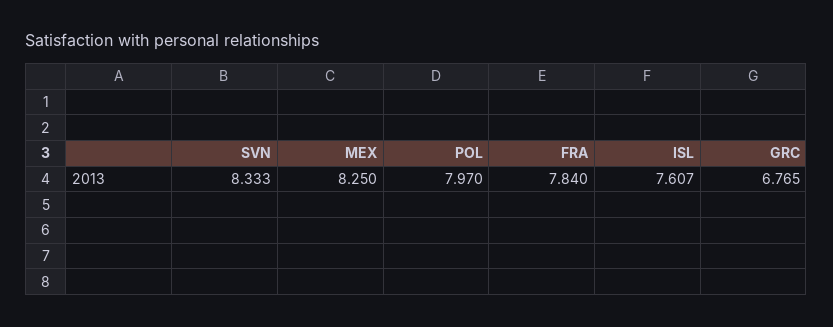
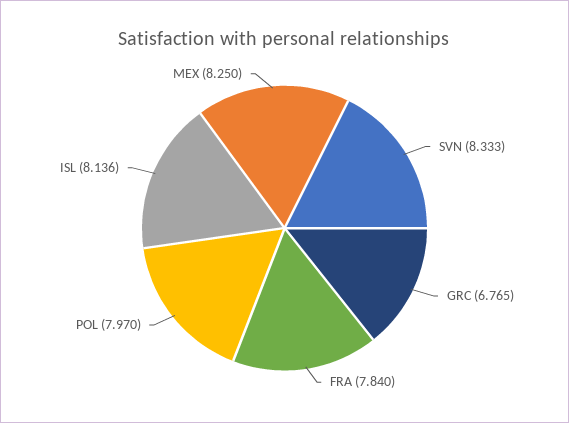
ISL: 7.607 -> 8.136

